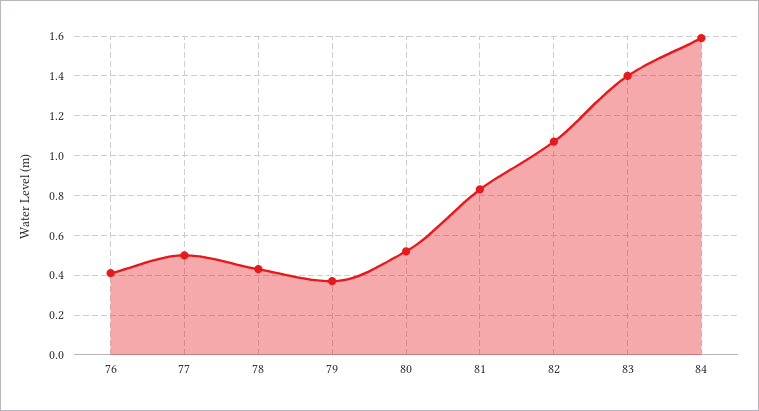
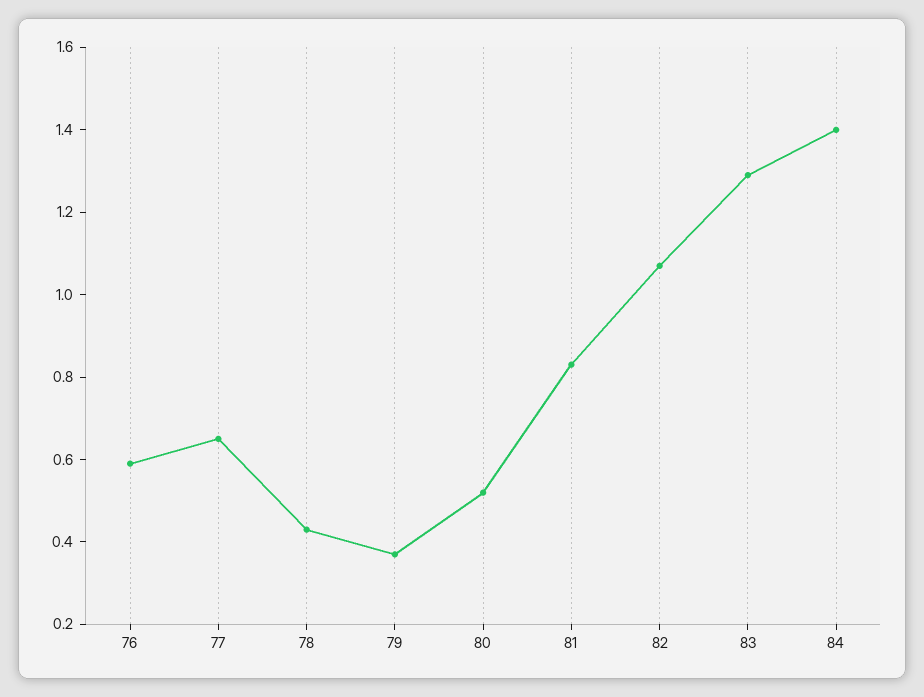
76: 0.4 -> 0.6
77: 0.5 -> 0.65
83: 1.4 -> 1.3
84: 1.6 -> 1.4

